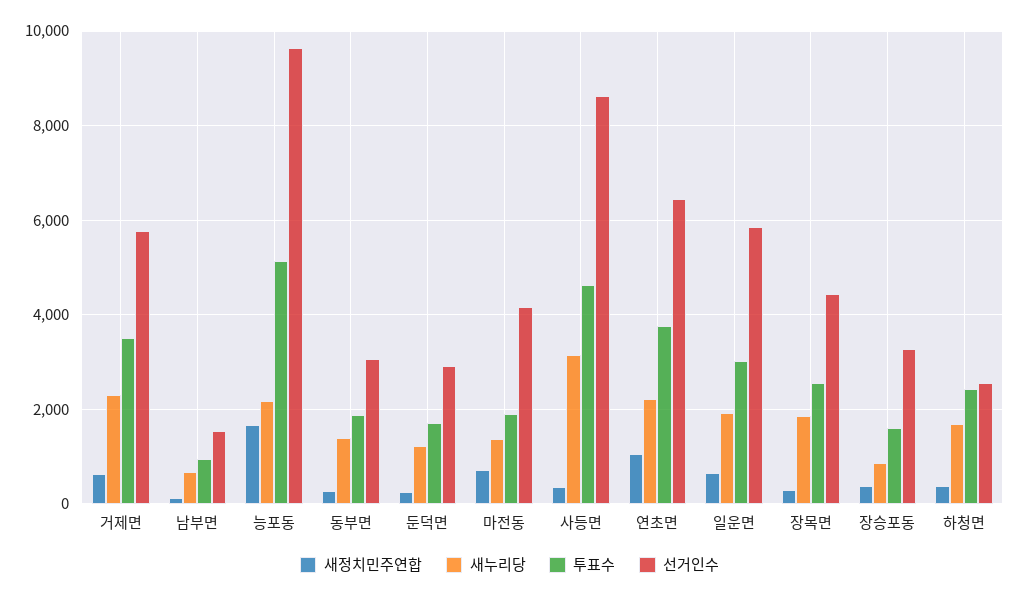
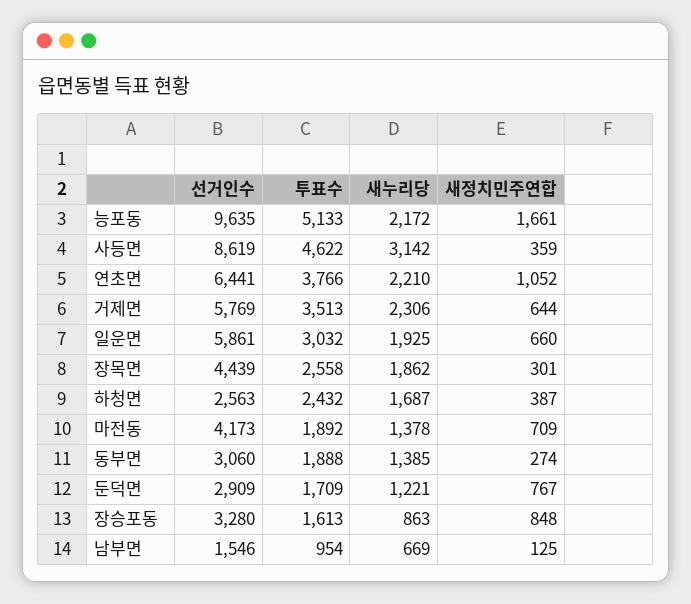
새정치민주연합, 둔덕면: 200 -> 767
새정치민주연합, 장승포동: 400 -> 848

